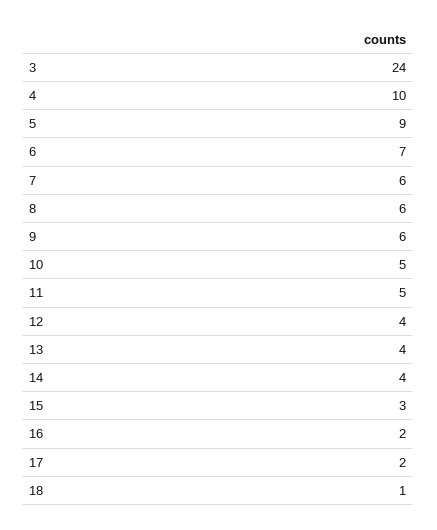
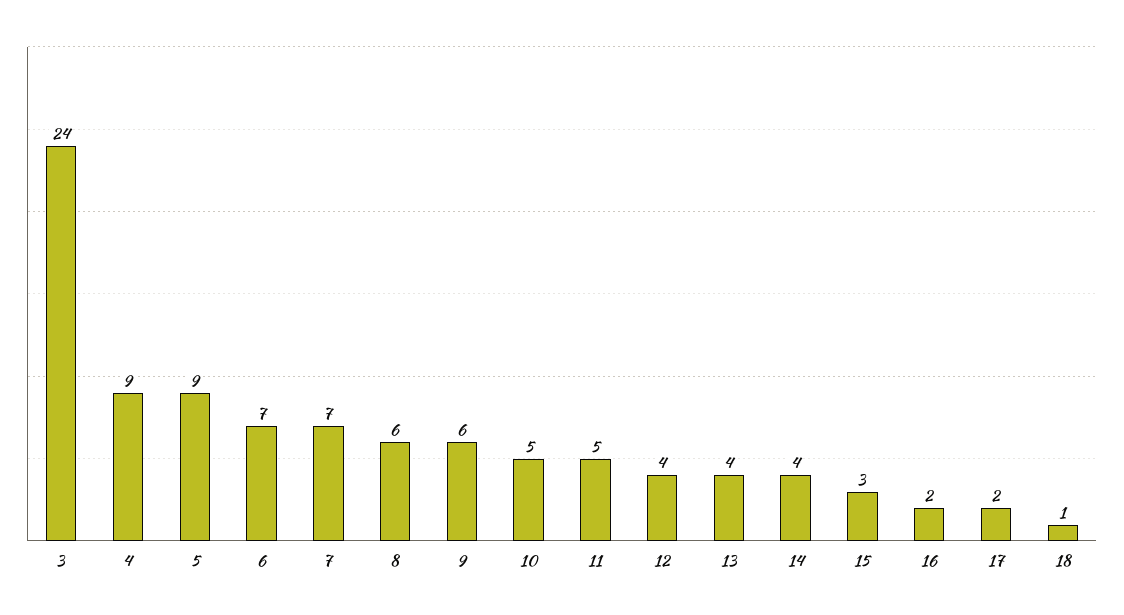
4: 10 -> 9
7: 6 -> 7

